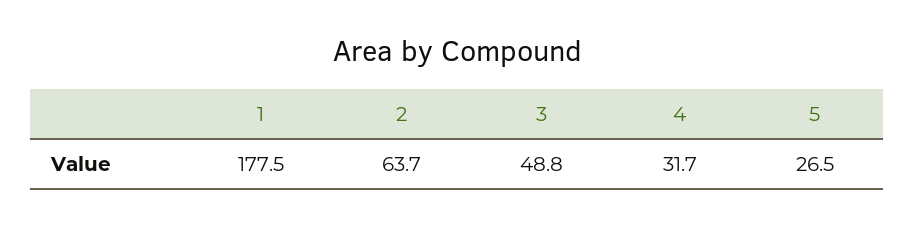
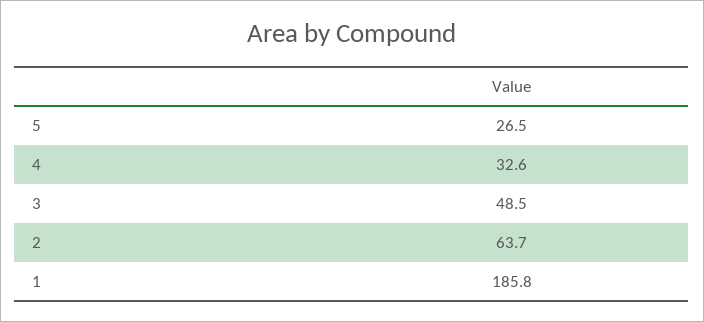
1: 177.5 -> 185.8
3: 48.8 -> 48.5
4: 31.7 -> 32.6

